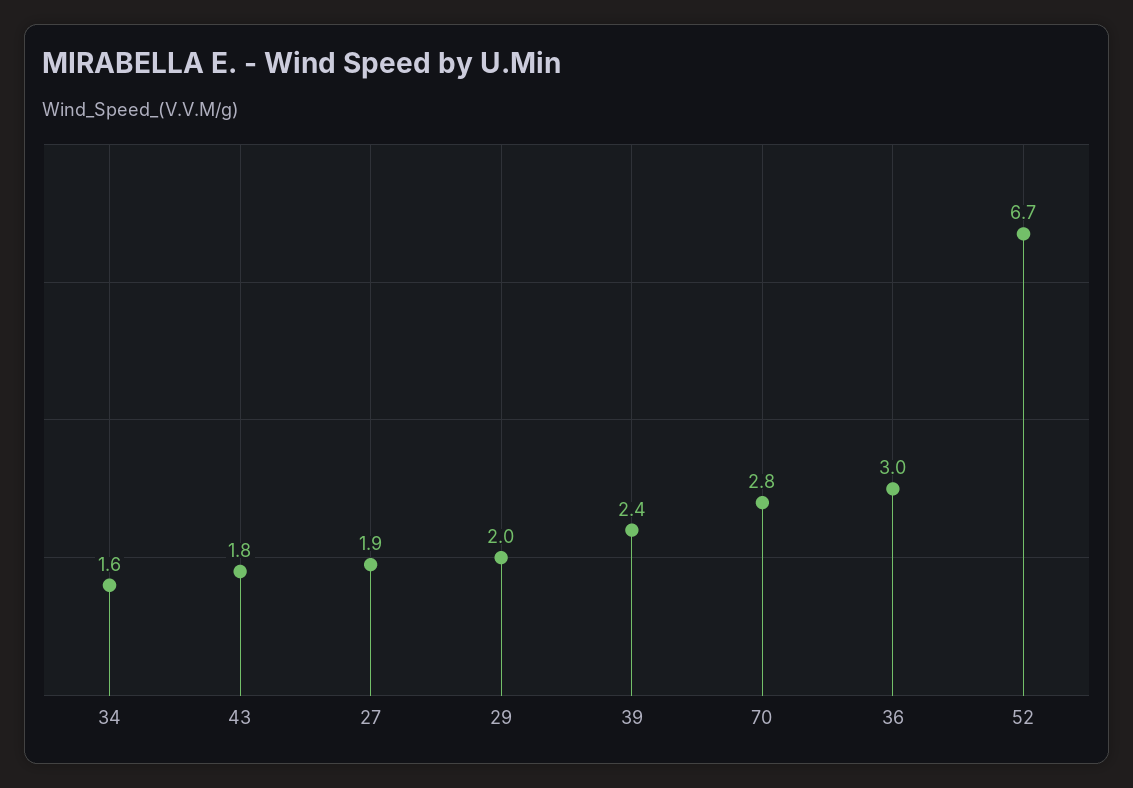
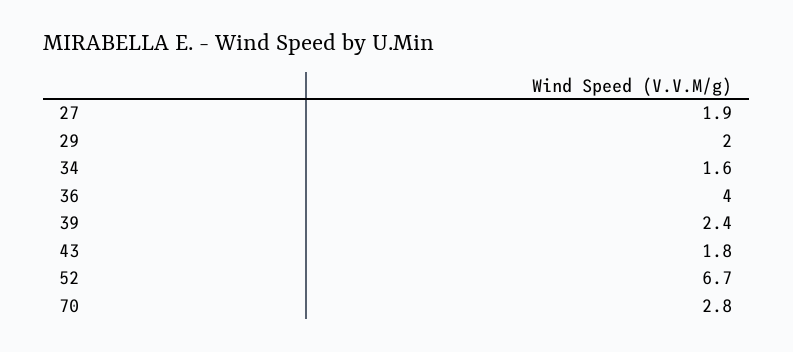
36: 3 -> 4

